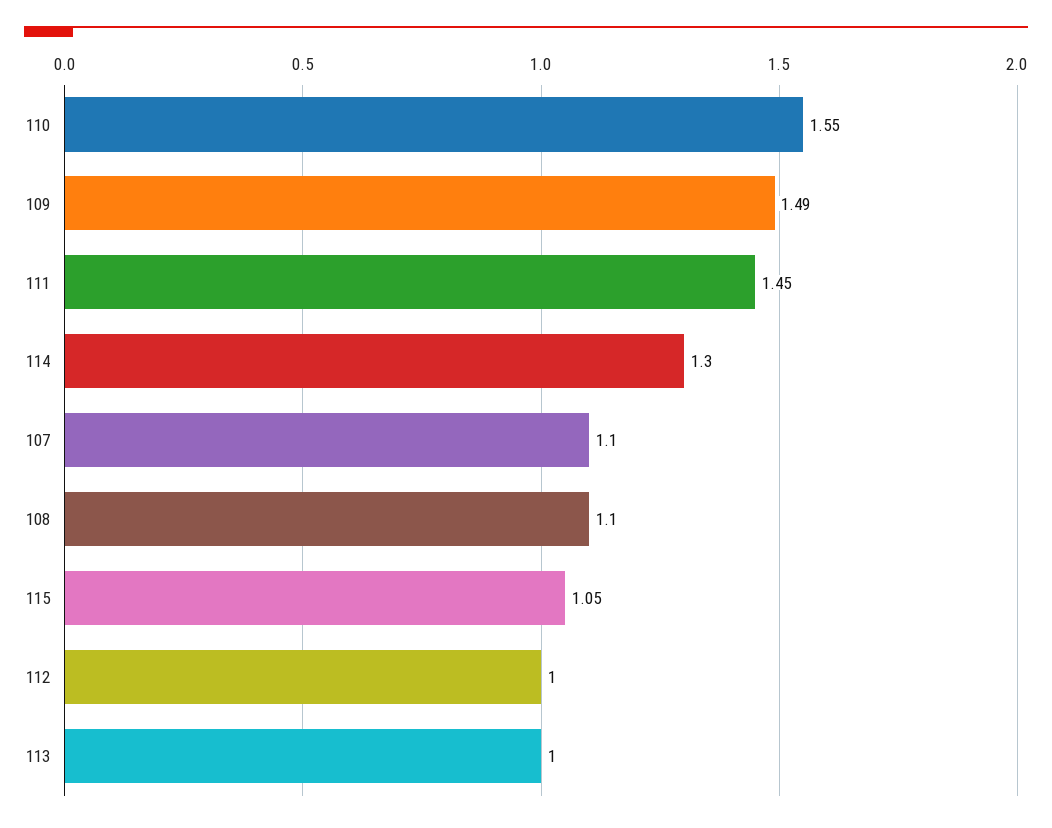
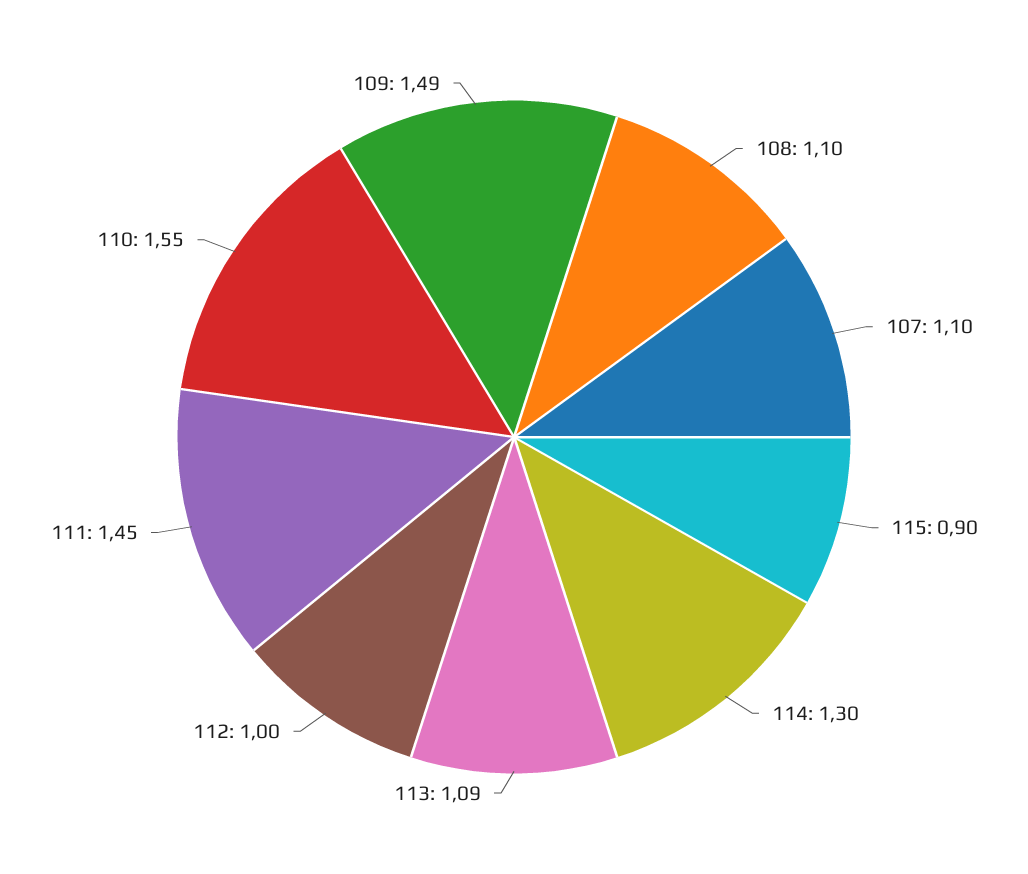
115: 1.05 -> 0.9
113: 1 -> 1.09

